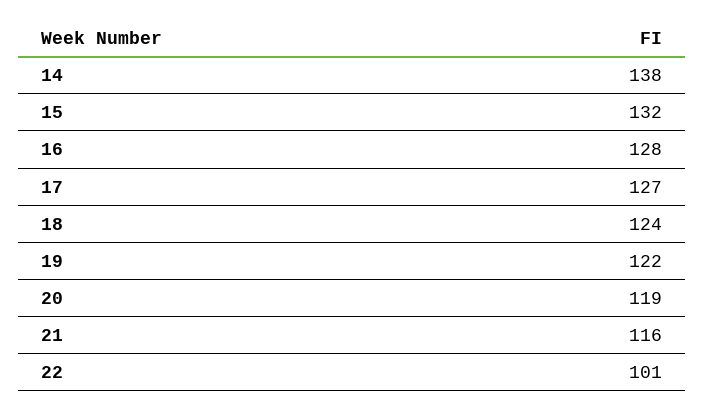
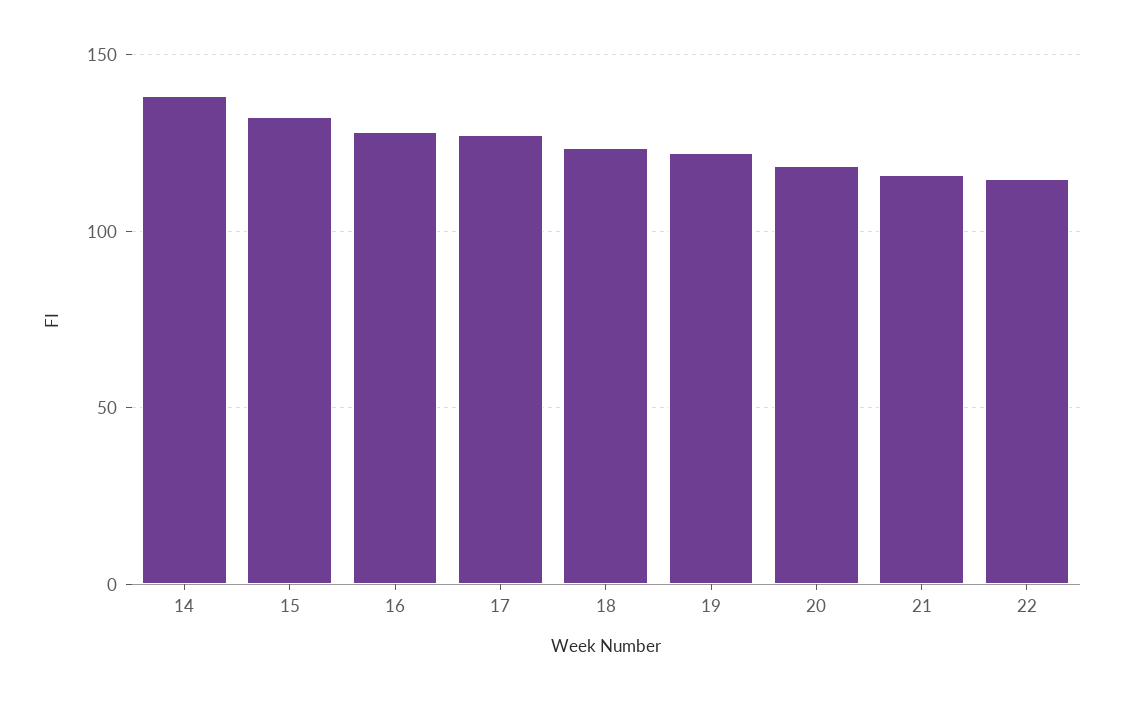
22: 101 -> 115

